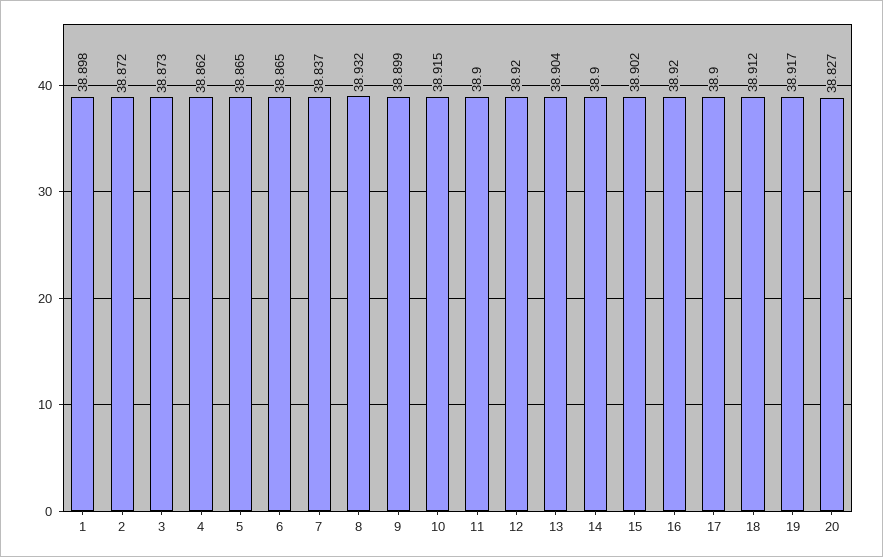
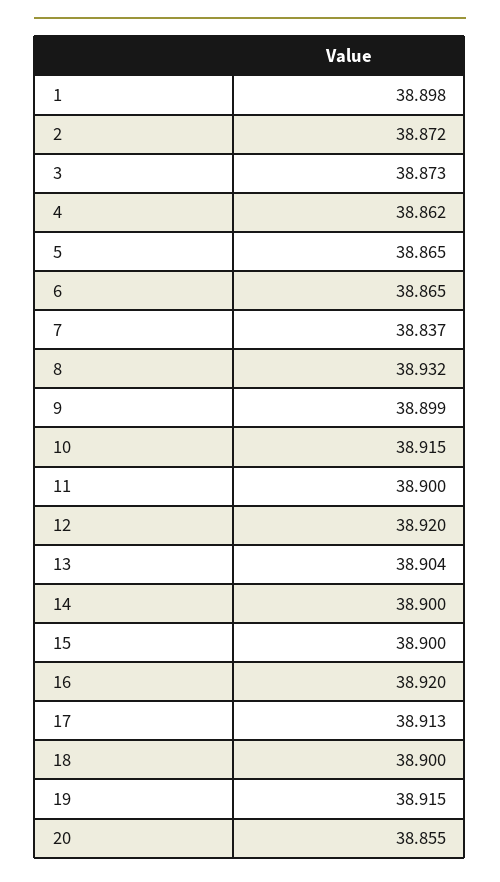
15: 38.902 -> 38.9
17: 38.9 -> 38.913
18: 38.912 -> 38.9
19: 38.917 -> 38.915
20: 38.827 -> 38.855

